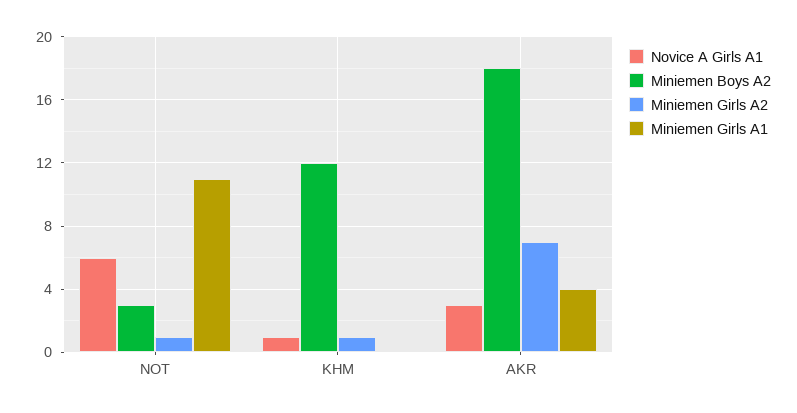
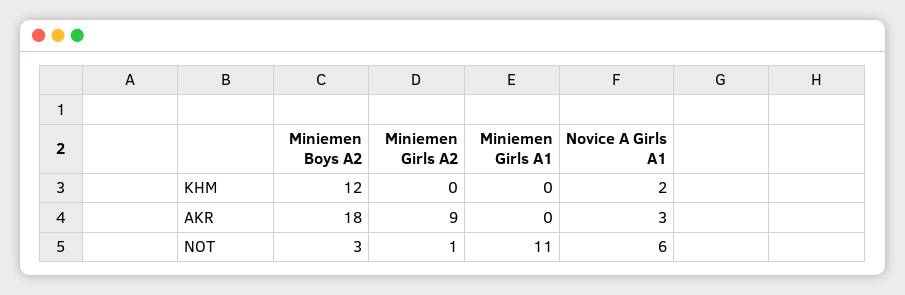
Novice A Girls A1, KHM: 1 -> 2
Miniemen Girls A2, KHM: 1 -> 0
Miniemen Girls A2, AKR: 7 -> 9
Miniemen Girls A1, AKR: 4 -> 0

